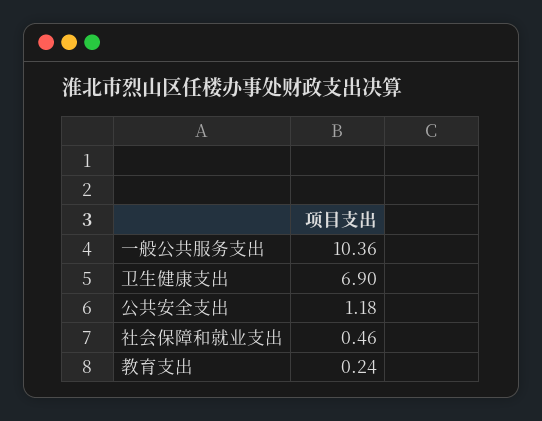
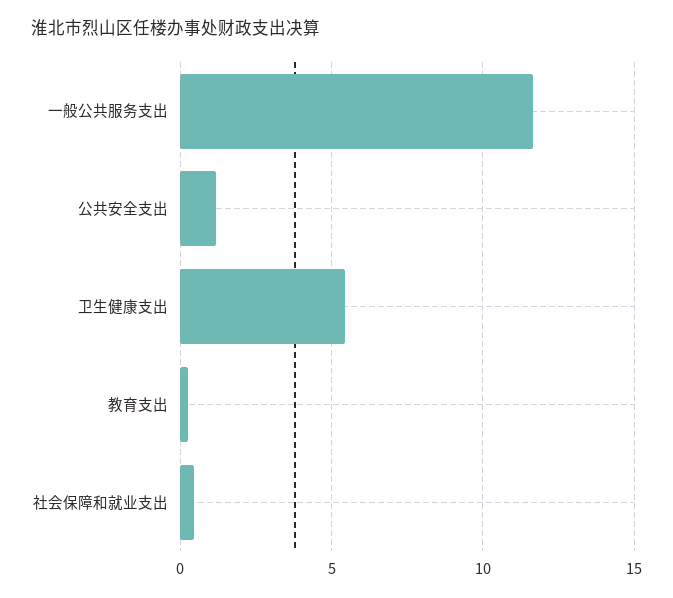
一般公共服务支出: 10.36 -> 11.5
卫生健康支出: 6.9 -> 5.5

